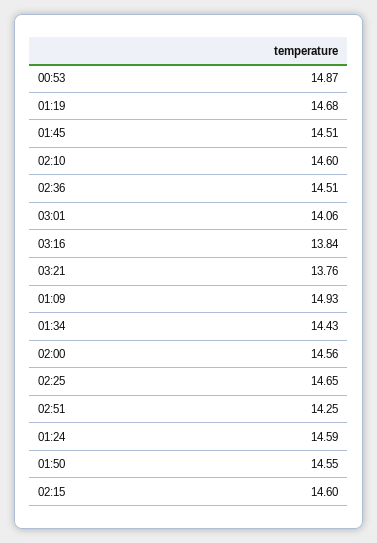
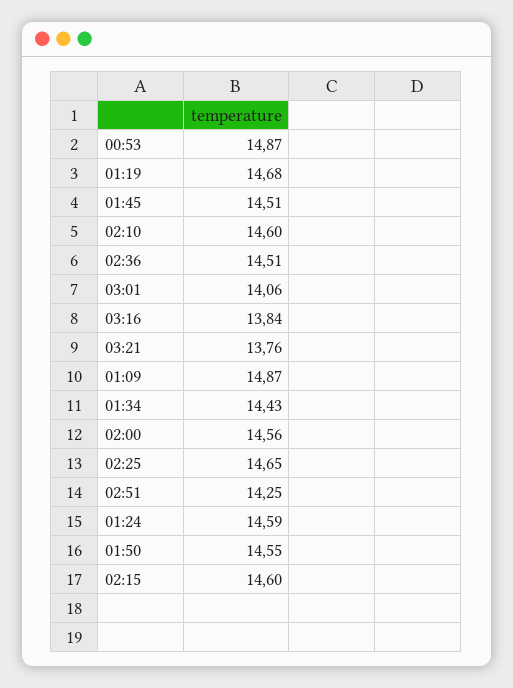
01:09: 14.93 -> 14.87

